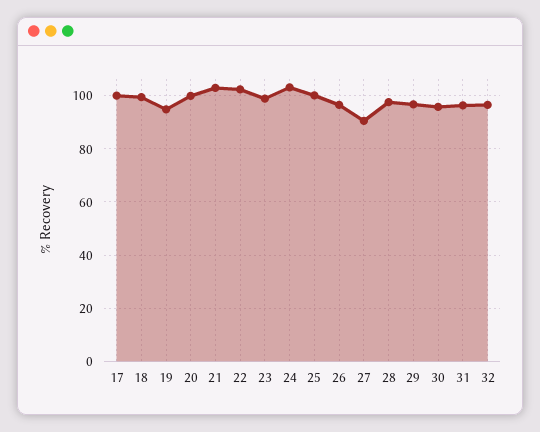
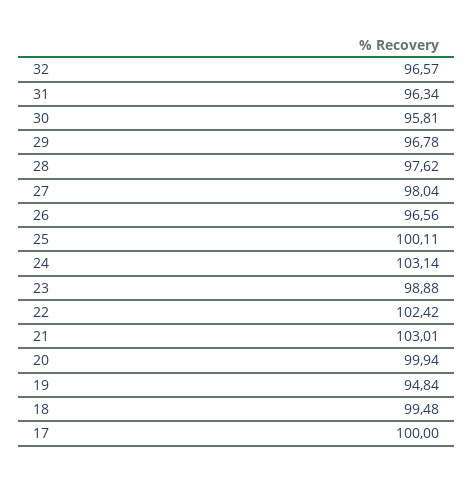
27: 90 -> 98.04

